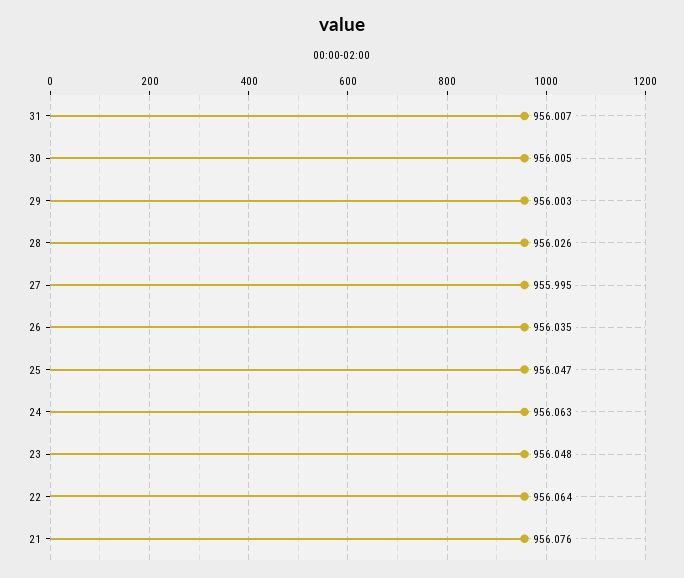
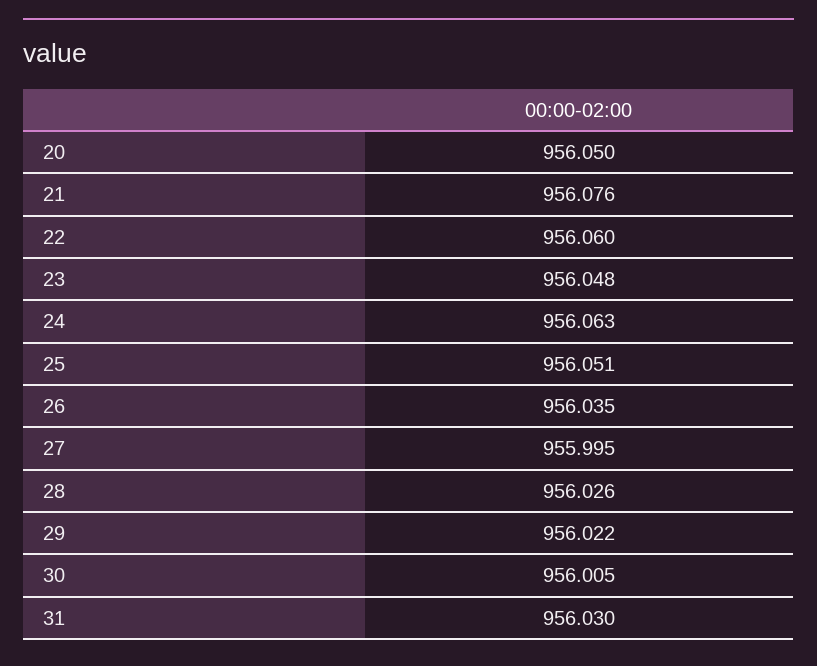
31: 956.007 -> 956.03
29: 956.003 -> 956.022
25: 956.047 -> 956.051
22: 956.064 -> 956.06
20: none -> 956.05

